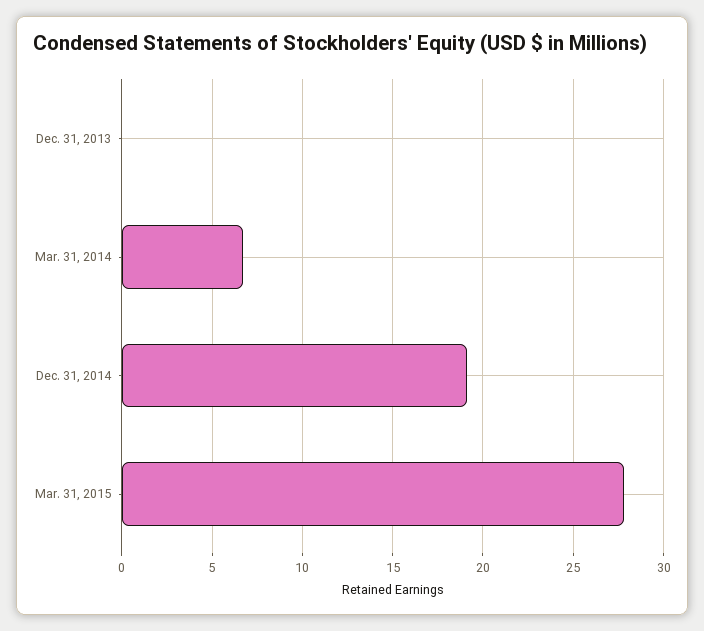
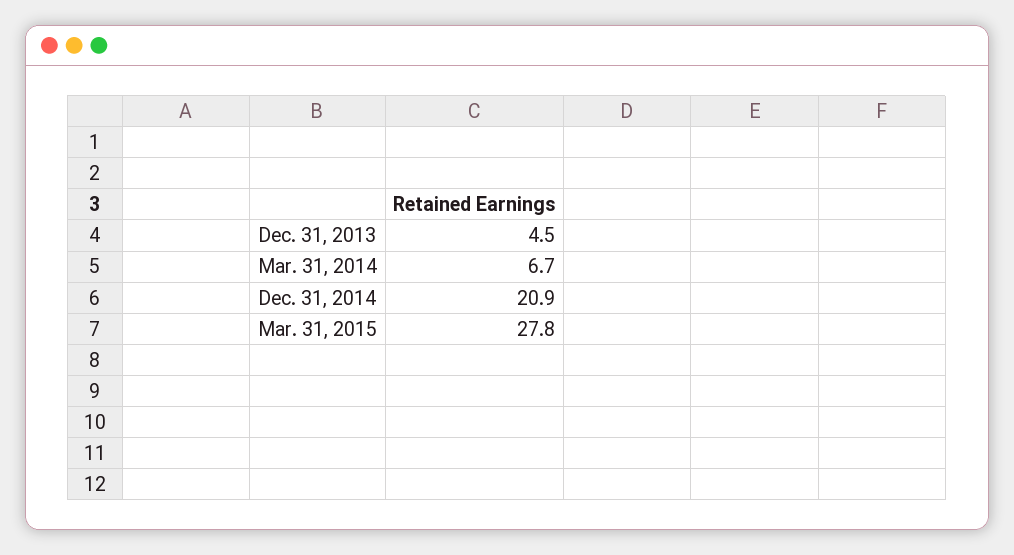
Dec. 31, 2013: 0 -> 4.5
Dec. 31, 2014: 19 -> 20.9

